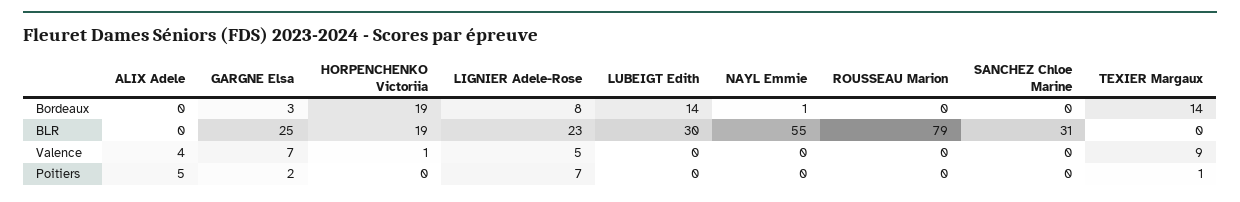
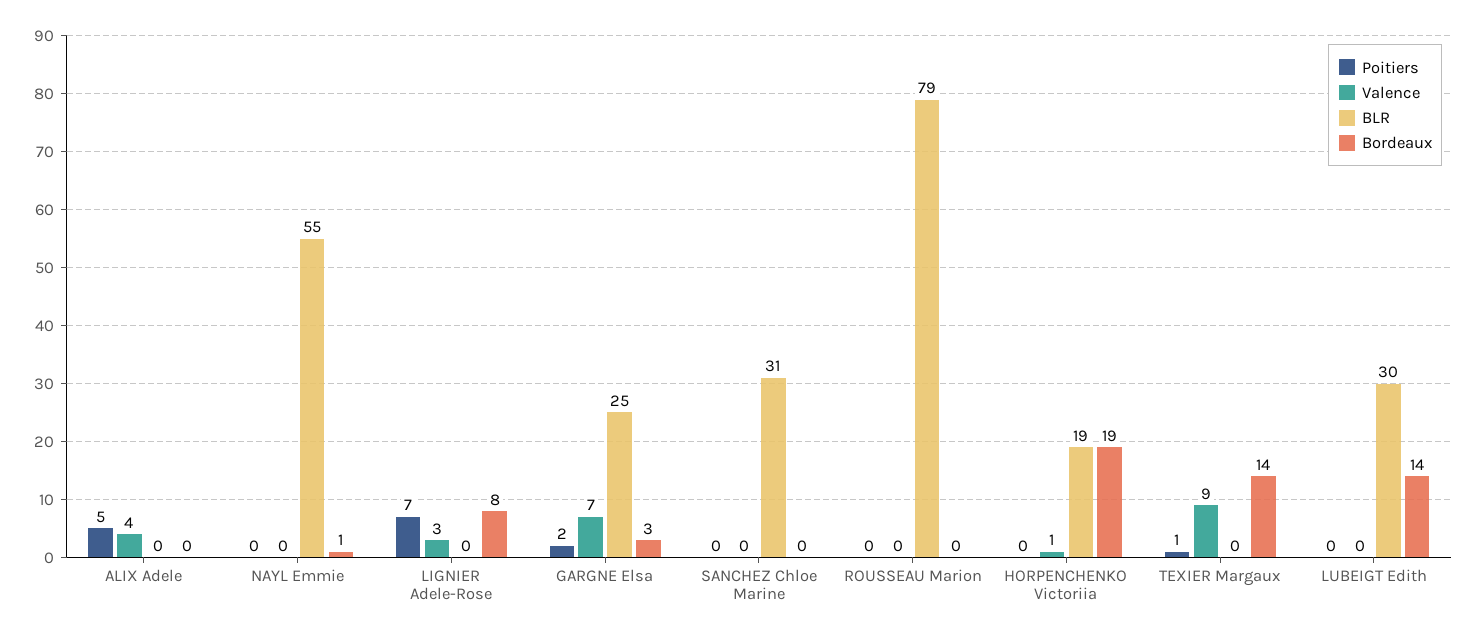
BLR, LIGNIER Adele-Rose: 23 -> 0
Valence, LIGNIER Adele-Rose: 5 -> 3

